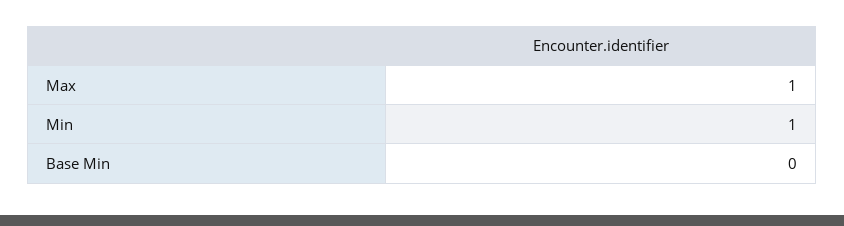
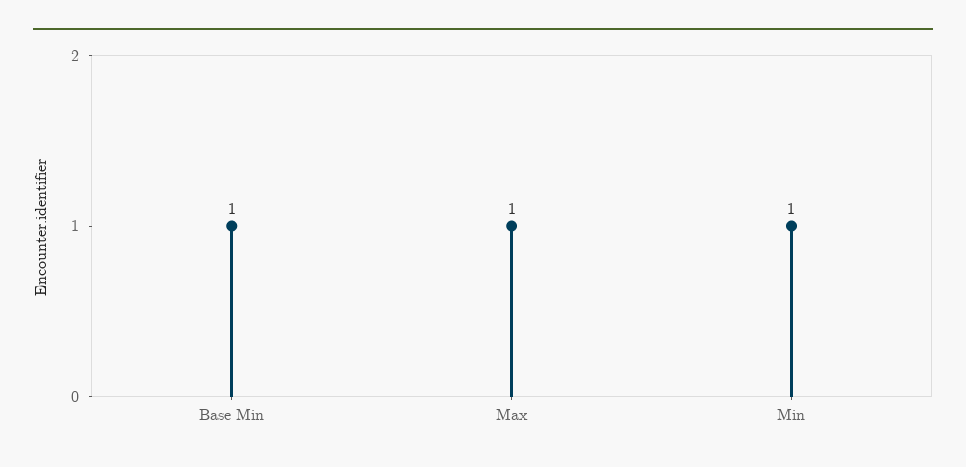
Base Min: 0 -> 1

